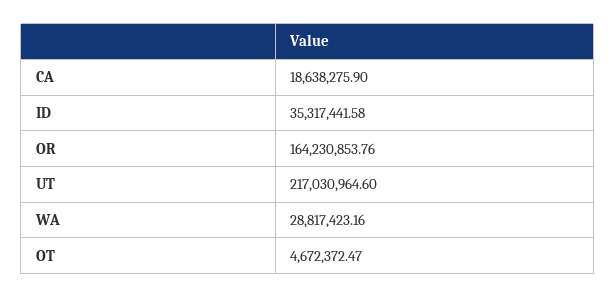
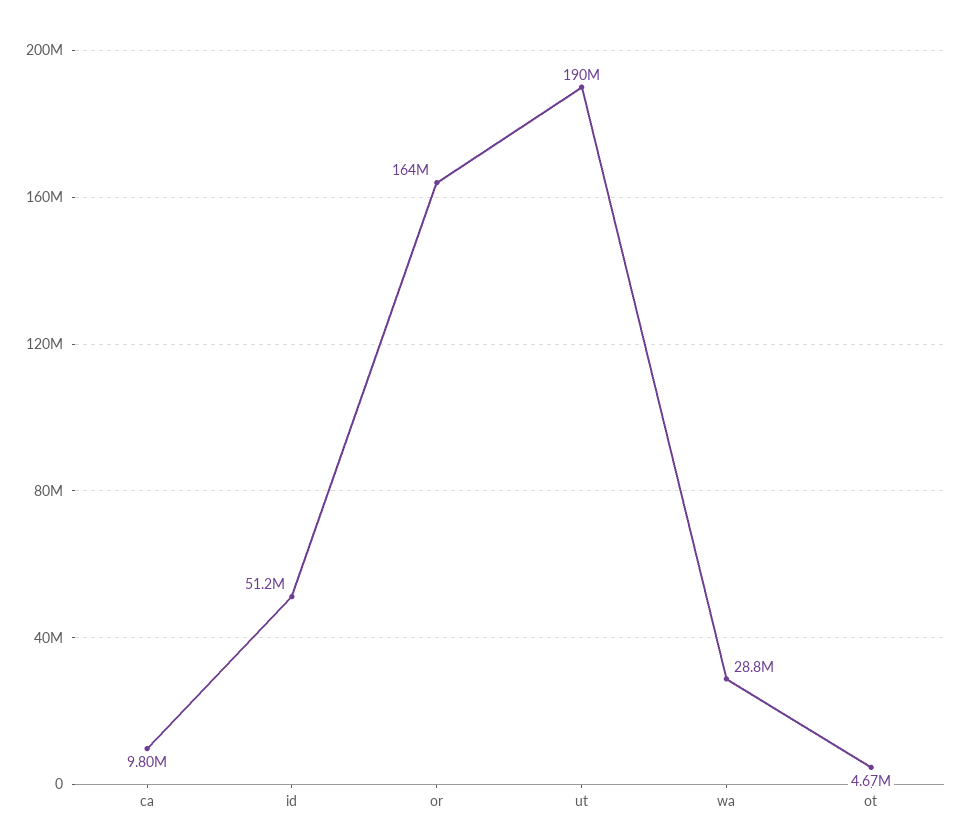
CA: 18638275.9 -> 9800000
ID: 35317441.58 -> 51200000
UT: 217030964.6 -> 190000000

